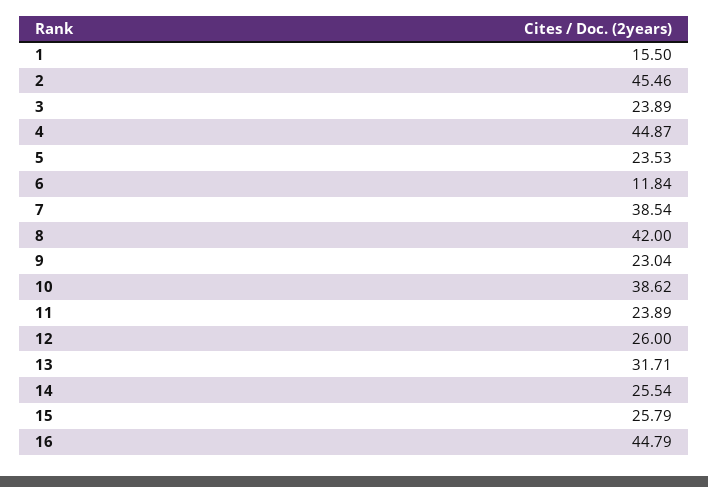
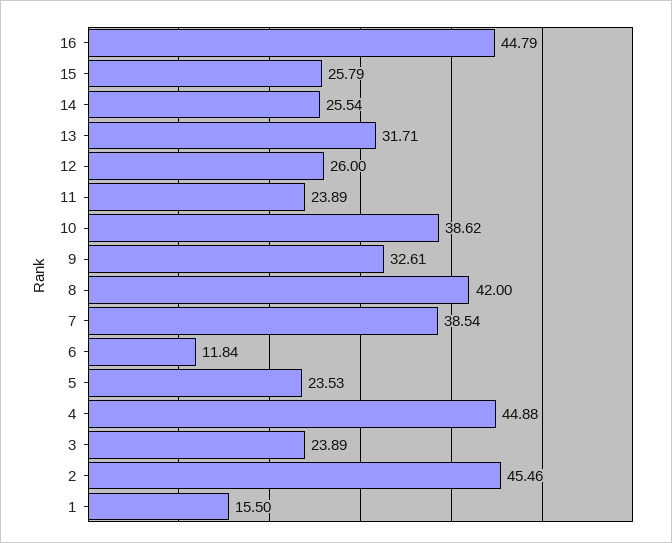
4: 44.87 -> 44.88
9: 23.04 -> 32.61

